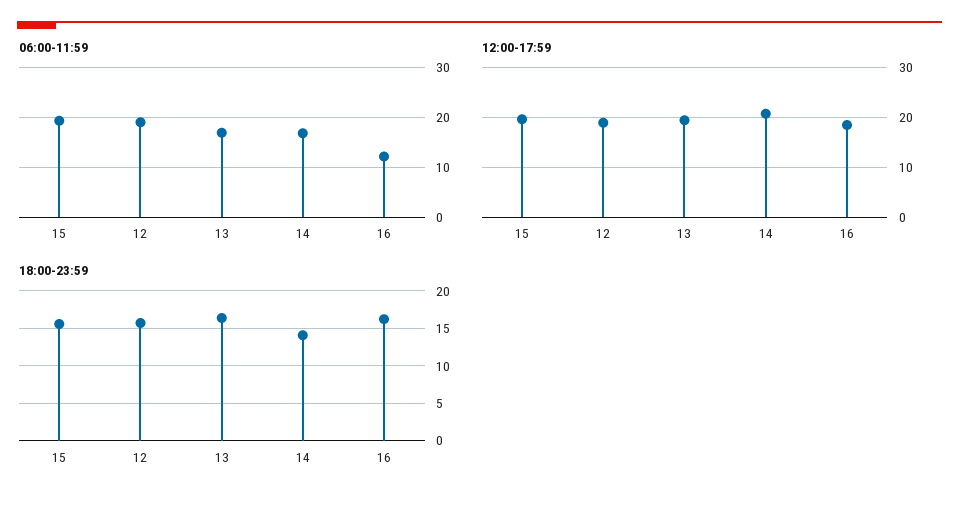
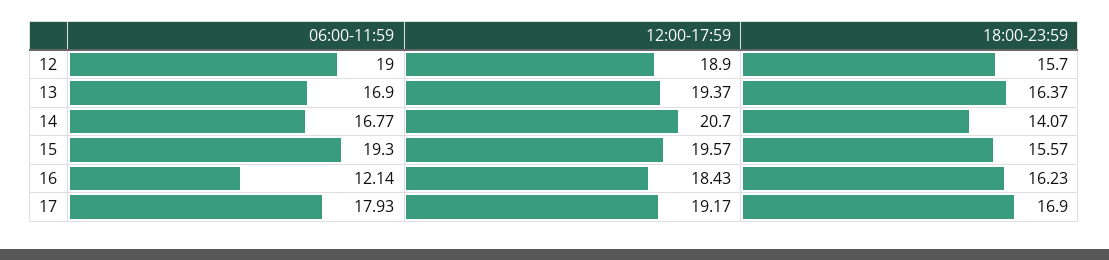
06:00-11:59, 17: none -> 17.93
12:00-17:59, 17: none -> 19.17
18:00-23:59, 17: none -> 16.9

